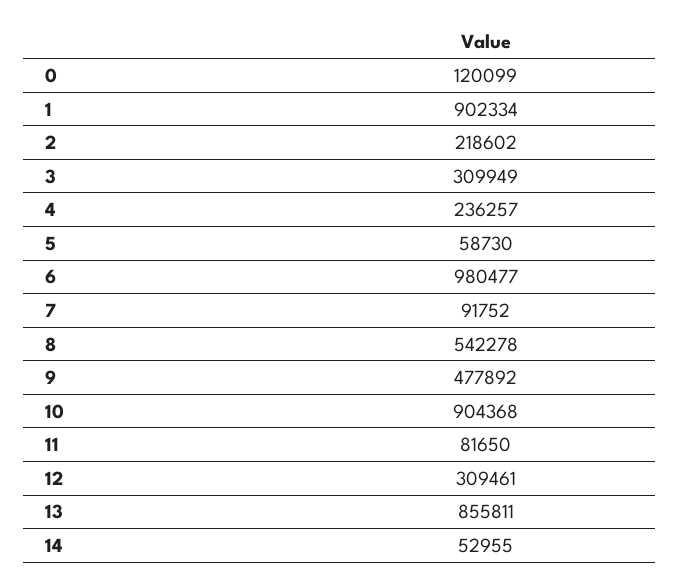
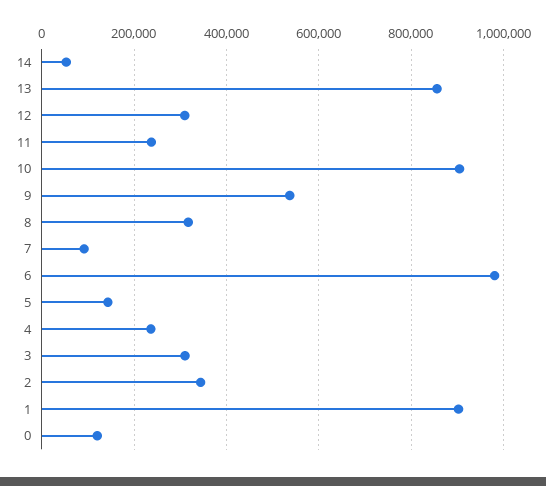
2: 218602 -> 340000
5: 58730 -> 140000
8: 542278 -> 320000
9: 477892 -> 540000
11: 81650 -> 240000

